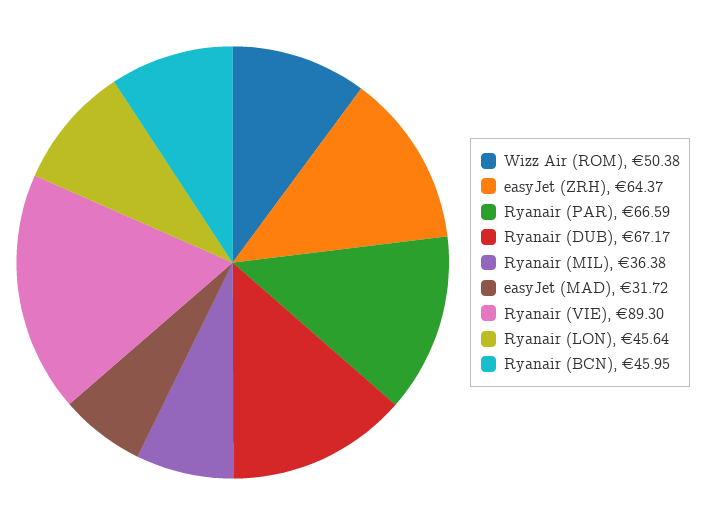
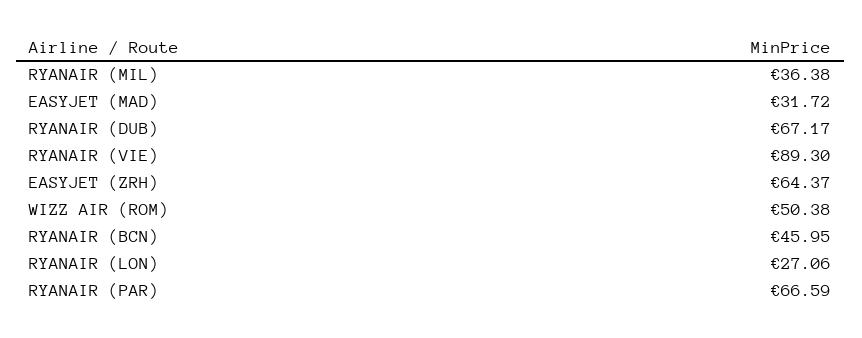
Ryanair (LON): 45.64 -> 27.06

